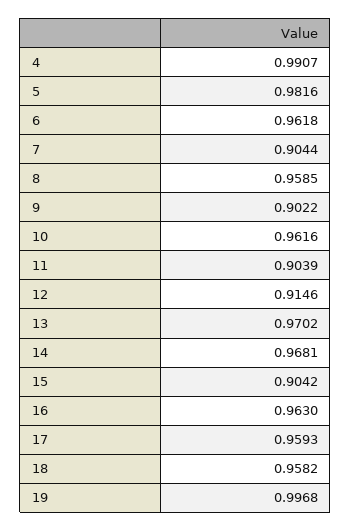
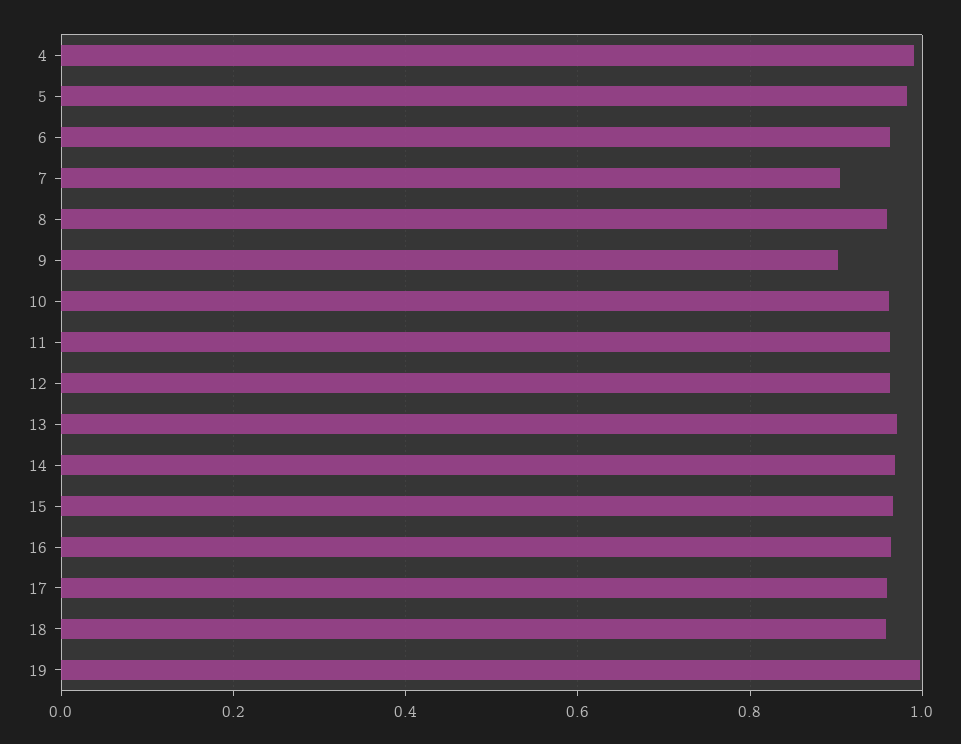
11: 0.9039 -> 0.96
12: 0.9146 -> 0.96
15: 0.9042 -> 0.96

